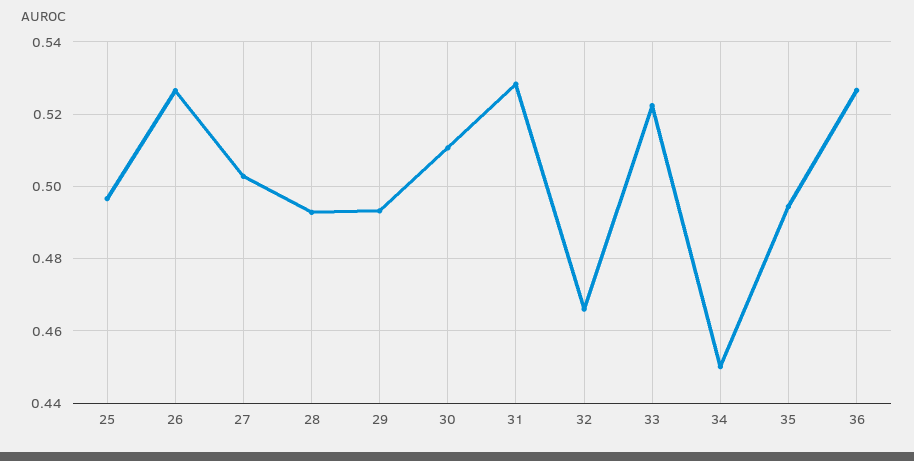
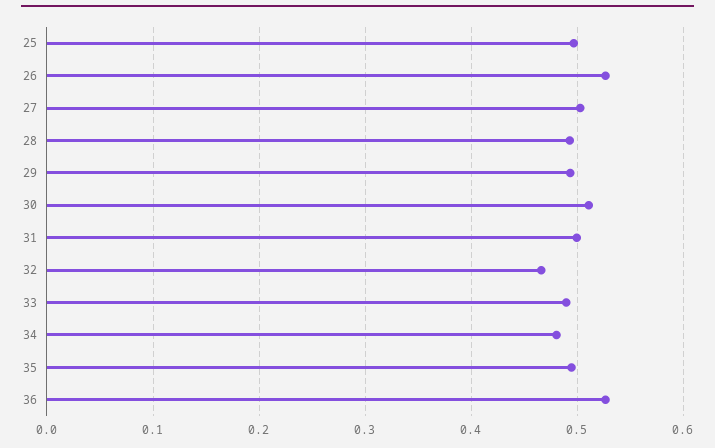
31: 0.528 -> 0.5
33: 0.522 -> 0.49
34: 0.45 -> 0.48

